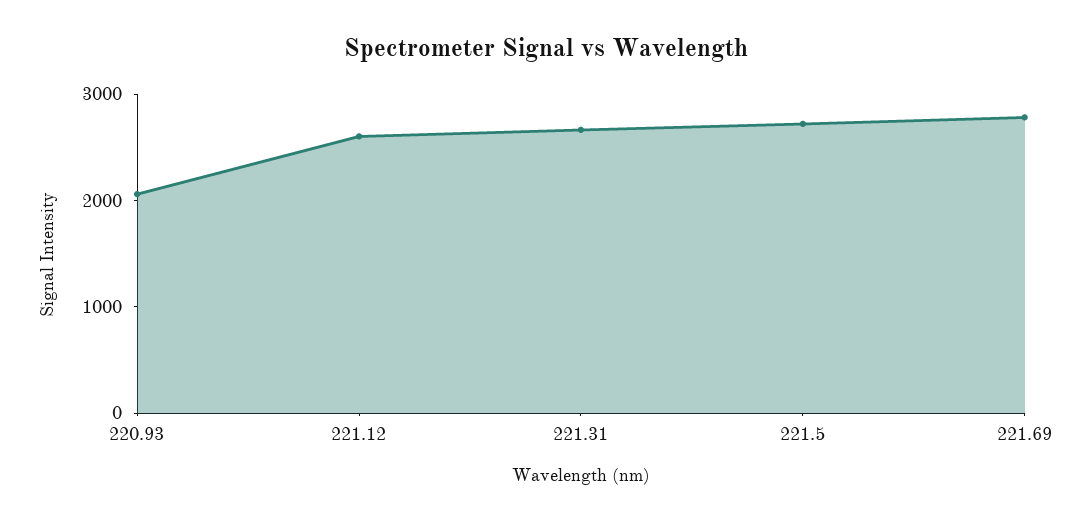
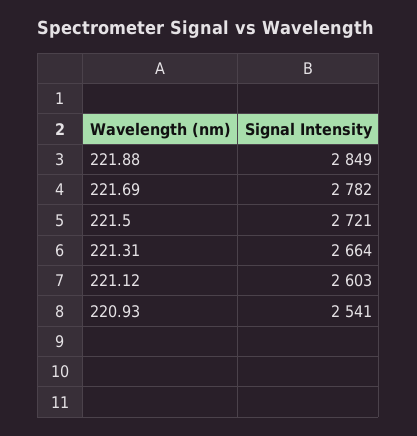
220.93: 2000 -> 2541
221.88: none -> 2849

